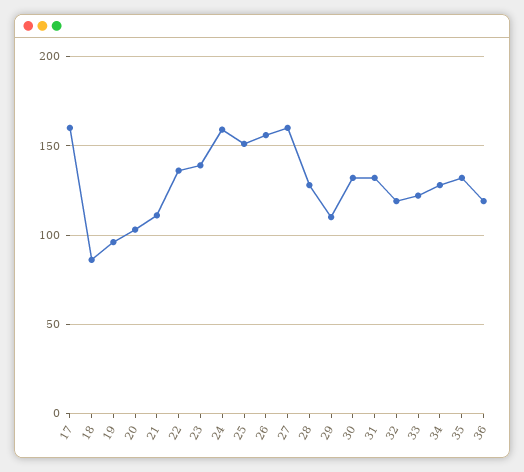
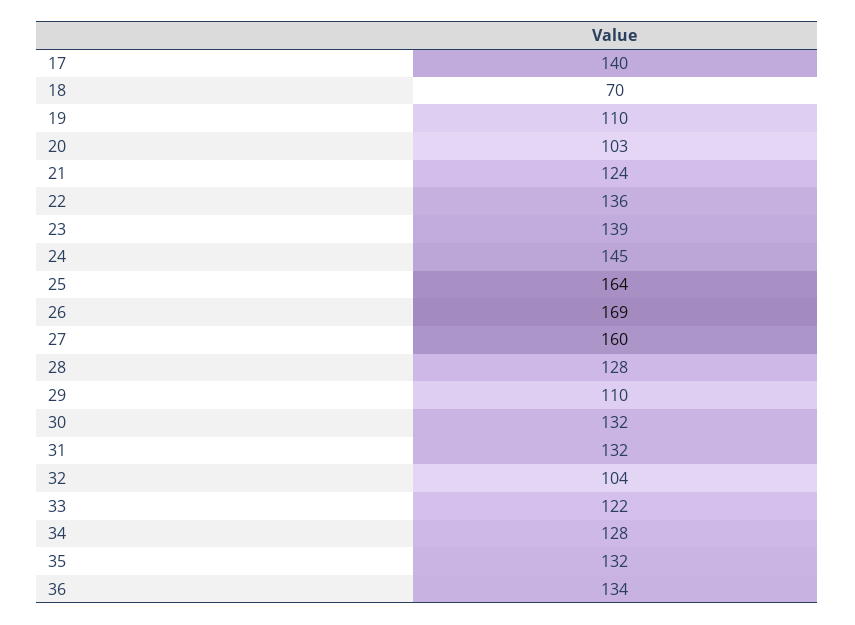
17: 160 -> 140
18: 85 -> 70
19: 95 -> 110
21: 110 -> 124
24: 160 -> 145
25: 150 -> 164
26: 155 -> 169
32: 120 -> 104
36: 120 -> 134

